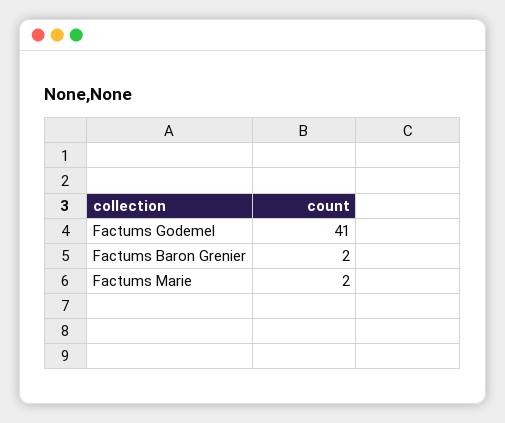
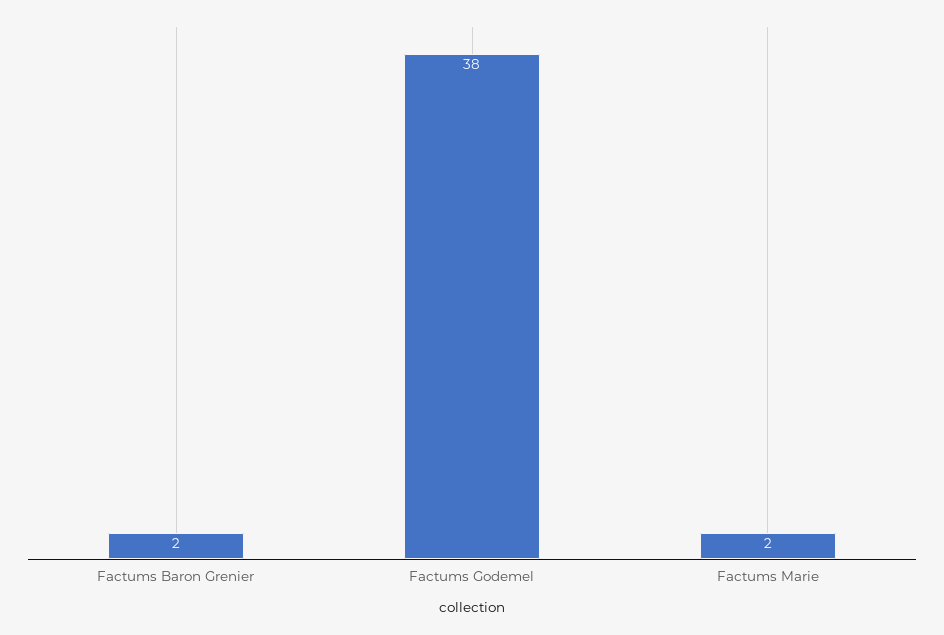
Factums Godemel: 41 -> 38

